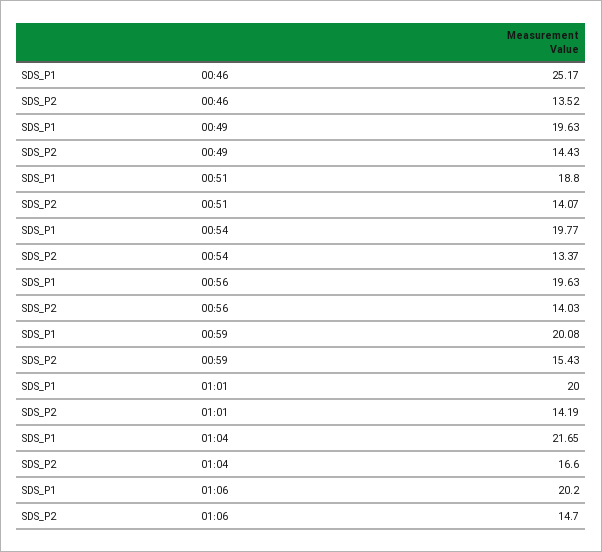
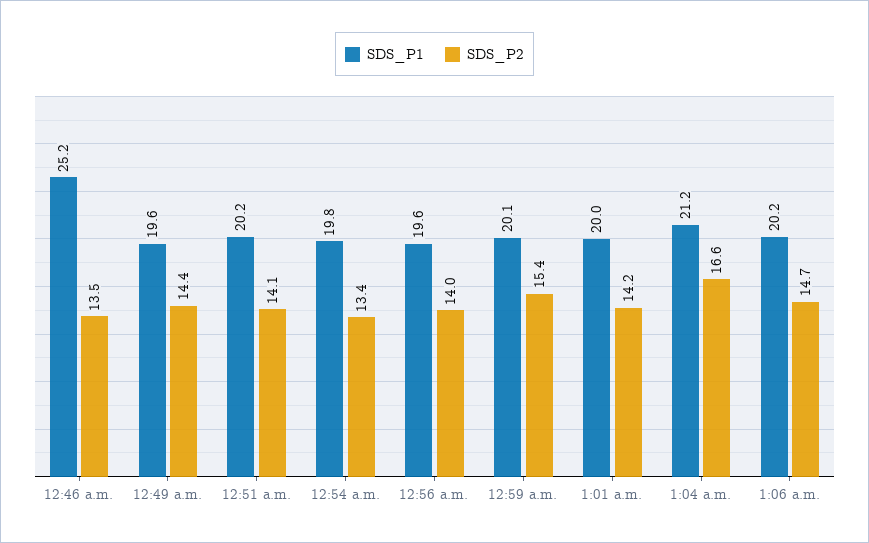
SDS_P1, 00:51: 18.8 -> 20.2
SDS_P1, 01:04: 21.65 -> 21.2

